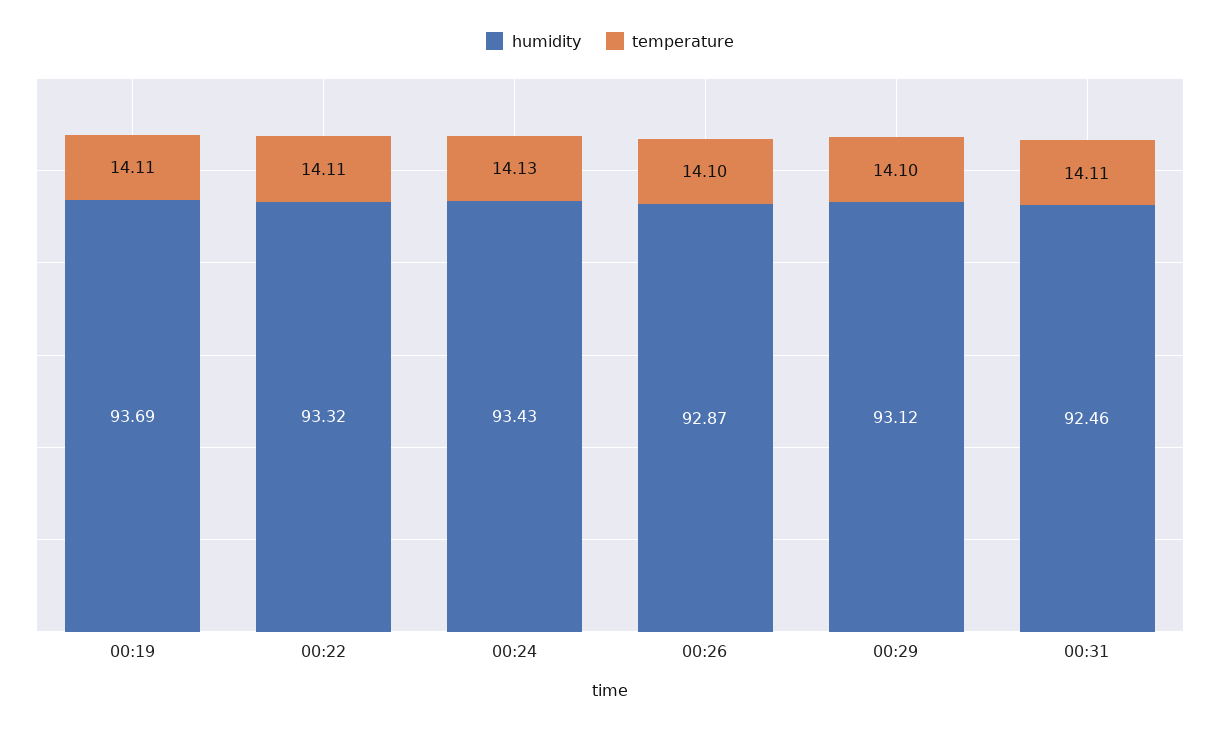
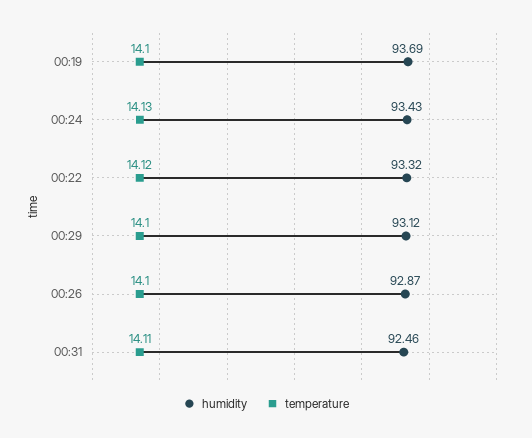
temperature, 00:19: 14.11 -> 14.1
temperature, 00:22: 14.11 -> 14.12

